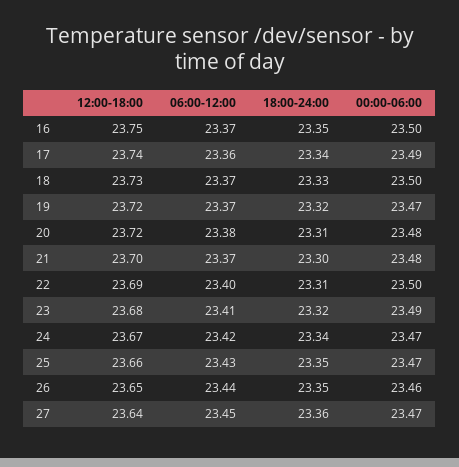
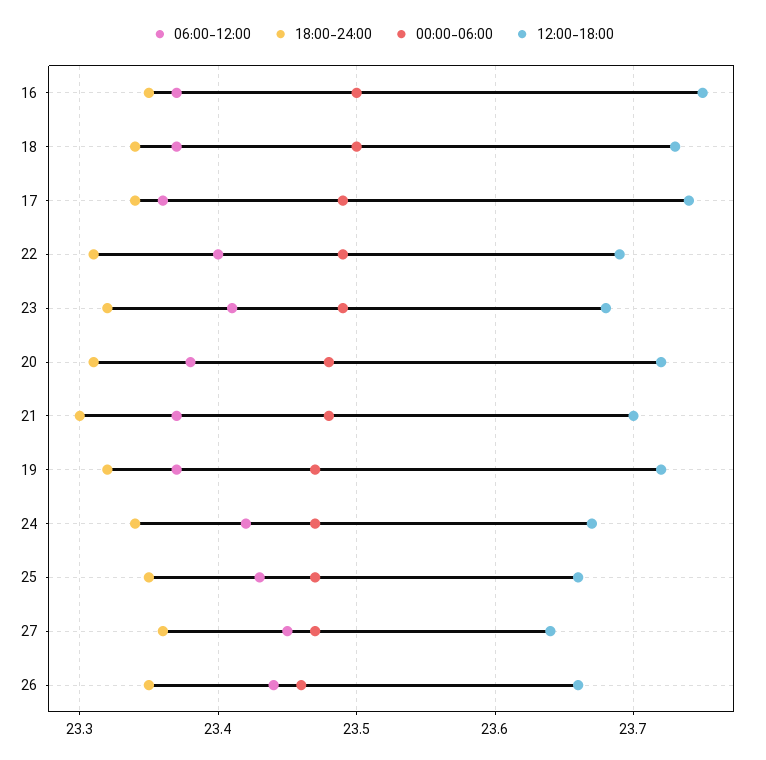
18:00-24:00, 18: 23.33 -> 23.34
00:00-06:00, 22: 23.5 -> 23.49
12:00-18:00, 26: 23.65 -> 23.66

